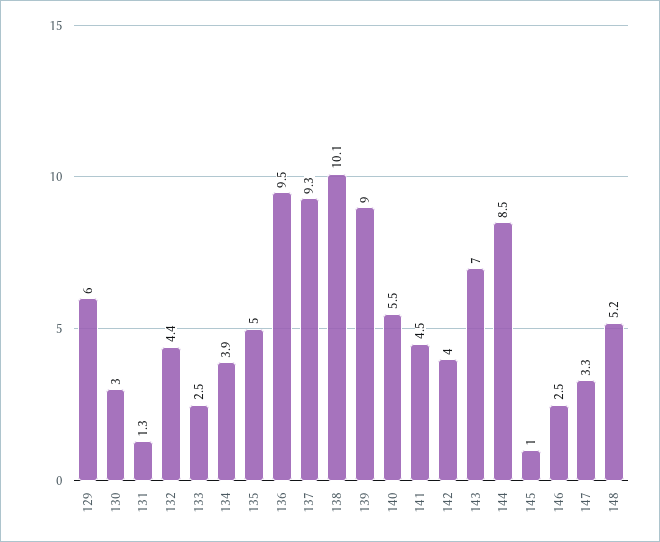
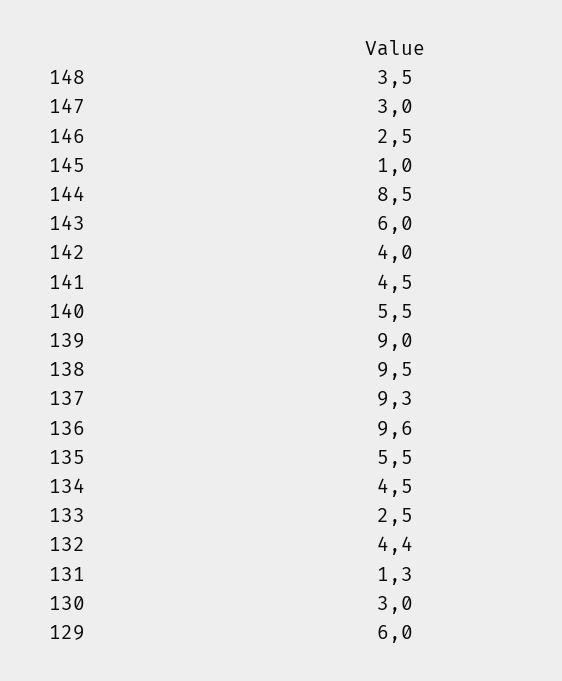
134: 3.9 -> 4.5
135: 5 -> 5.5
136: 9.5 -> 9.6
138: 10.1 -> 9.5
143: 7 -> 6
147: 3.3 -> 3
148: 5.2 -> 3.5

